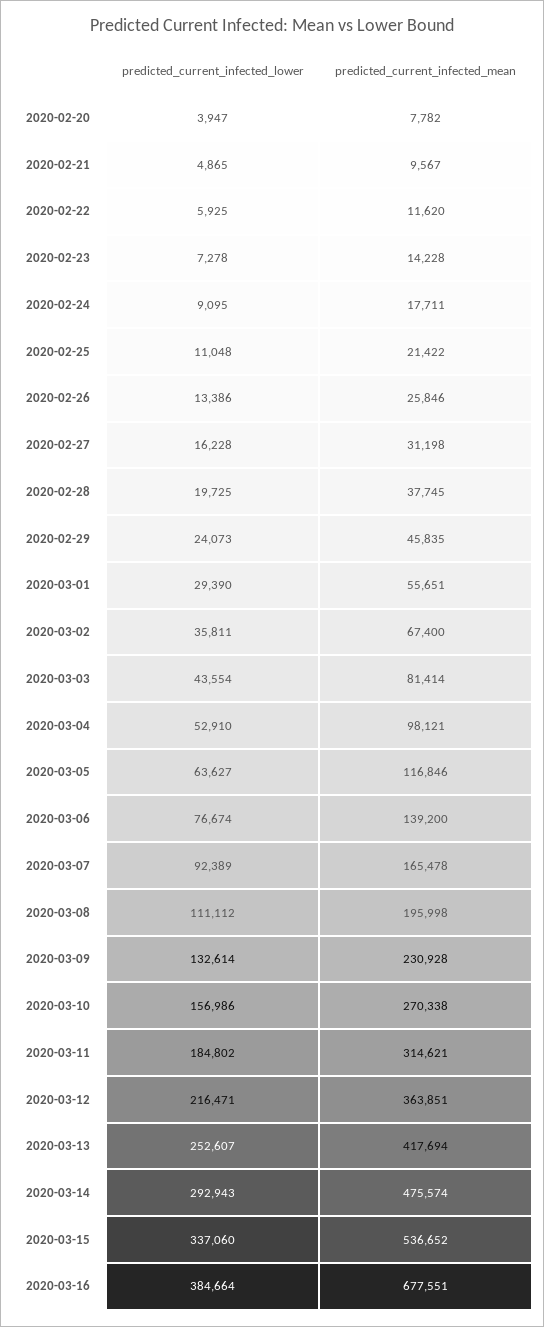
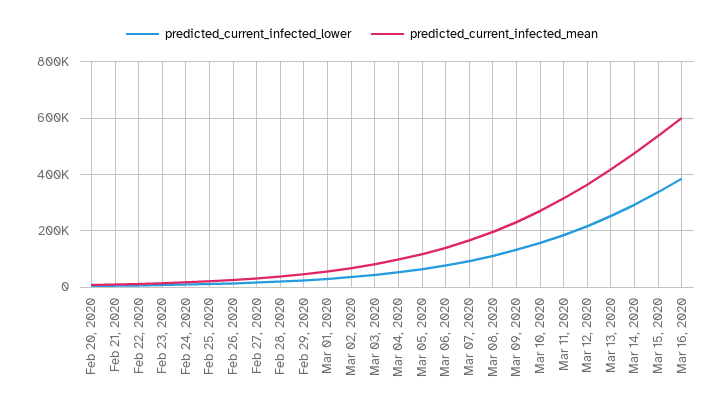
predicted_current_infected_mean, 2020-03-16: 677551 -> 600000

